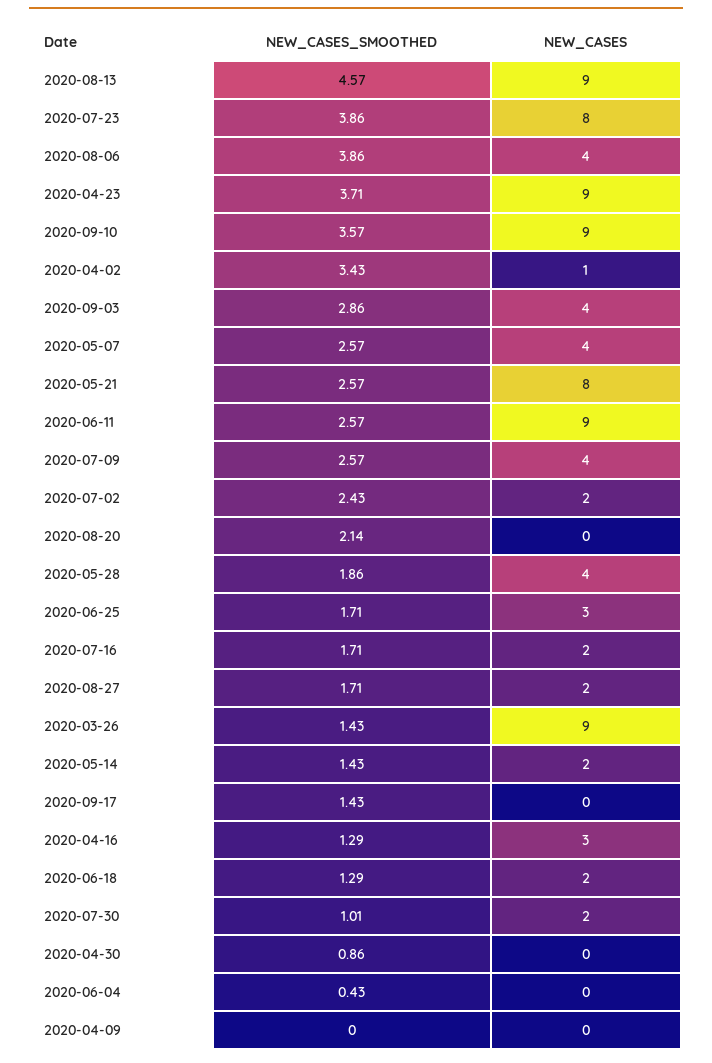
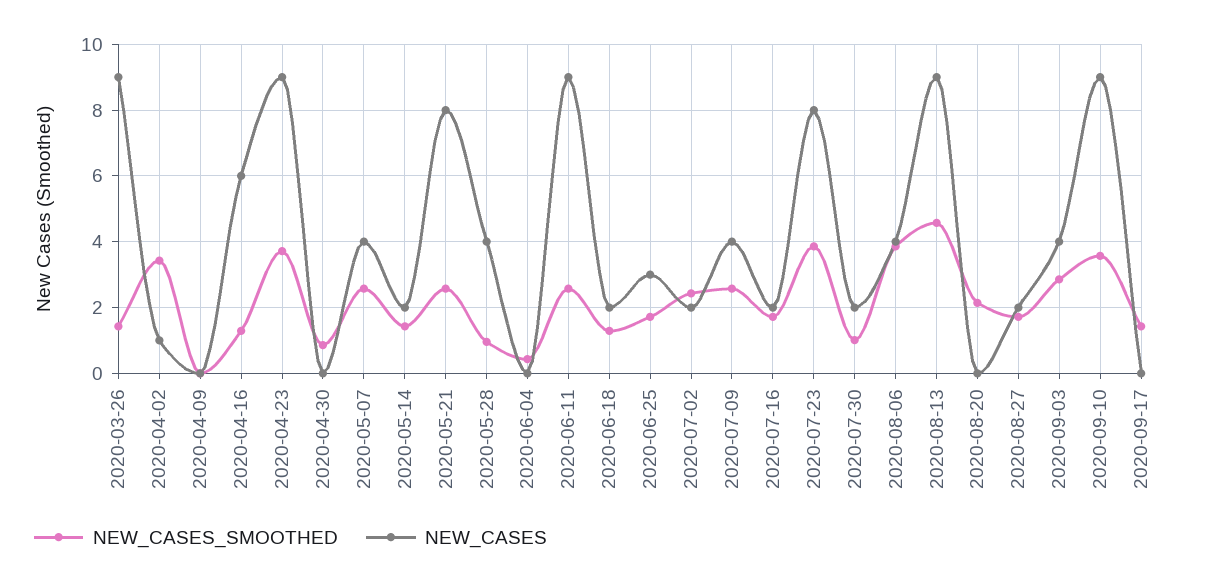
NEW_CASES_SMOOTHED, 2020-05-28: 1.86 -> 1
NEW_CASES, 2020-04-16: 3 -> 6

